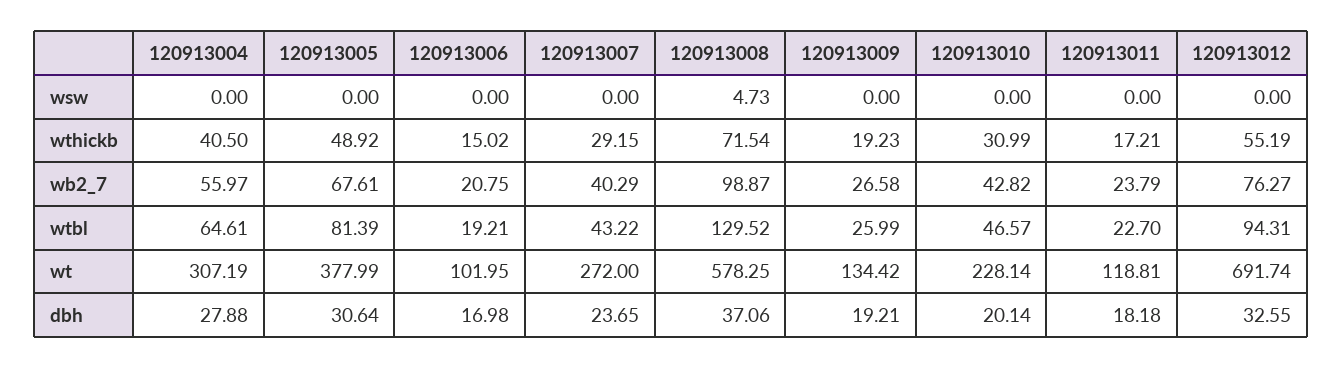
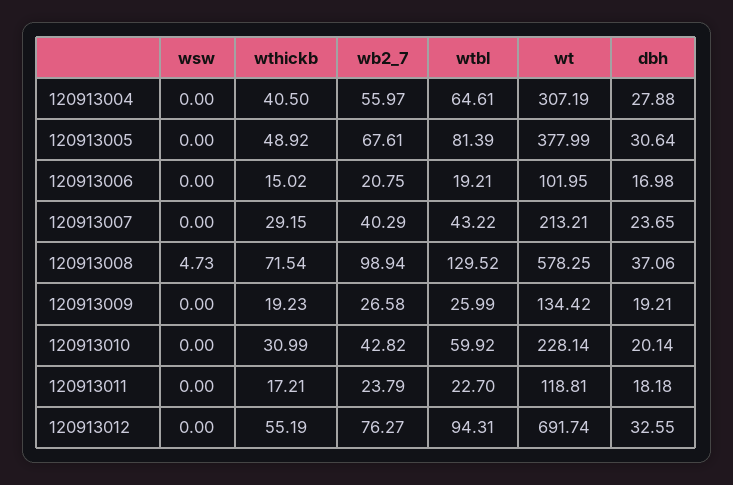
120913008, wb2_7: 98.87 -> 98.94
120913010, wtbl: 46.57 -> 59.92
120913007, wt: 272 -> 213.21

